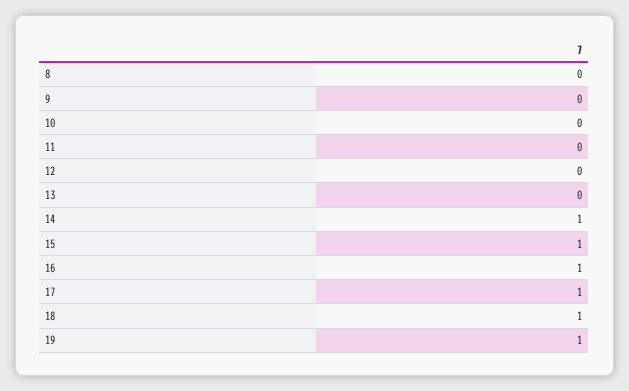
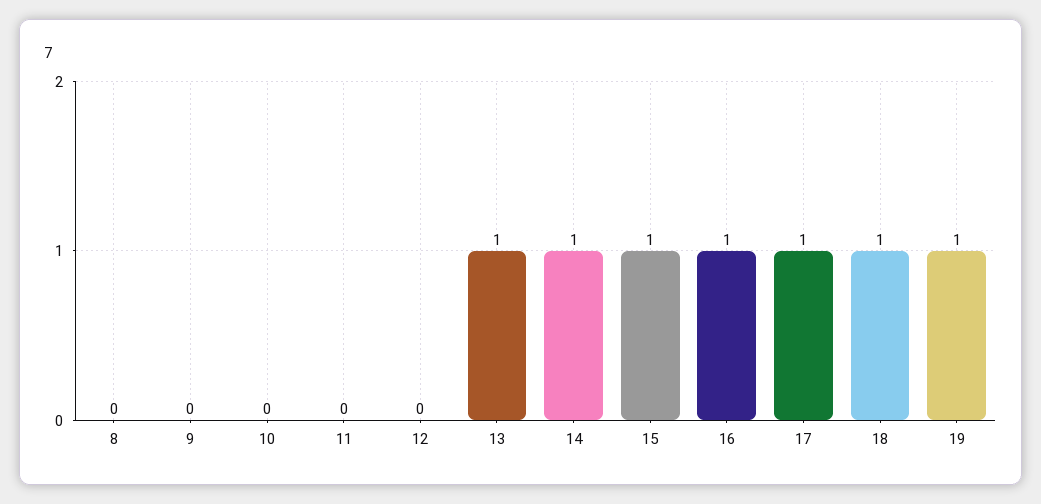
13: 0 -> 1

